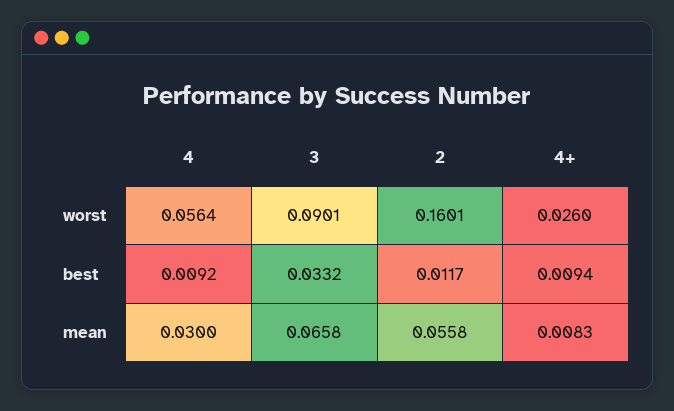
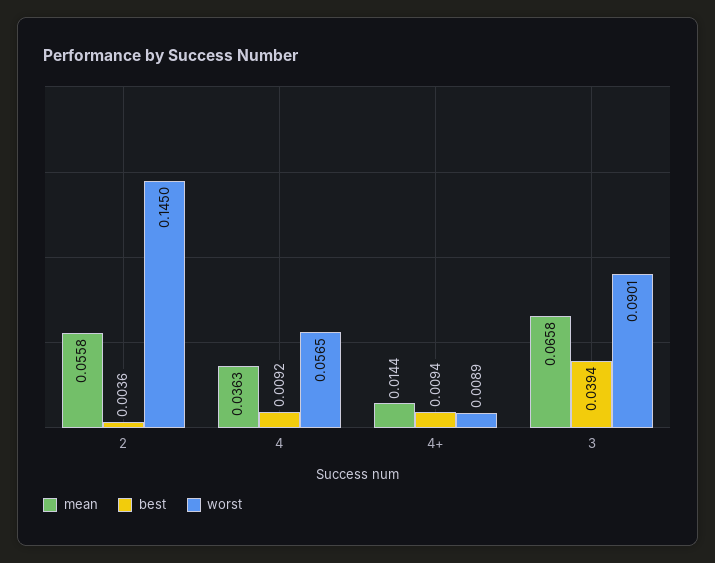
worst, 4: 0.0564 -> 0.0565
worst, 2: 0.1601 -> 0.145
worst, 4+: 0.026 -> 0.0089
best, 3: 0.0332 -> 0.0394
best, 2: 0.0117 -> 0.0036
mean, 4: 0.03 -> 0.0363
mean, 4+: 0.0083 -> 0.0144

